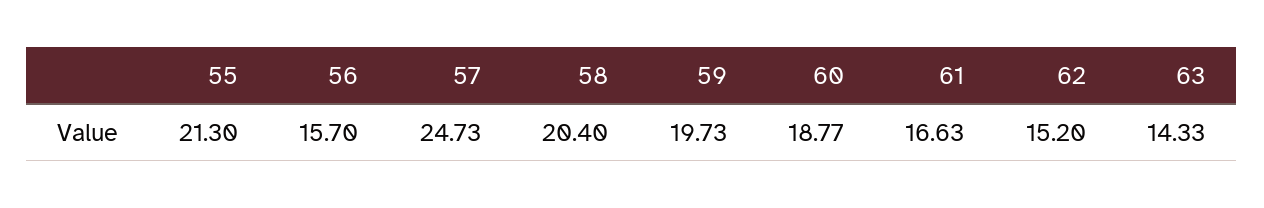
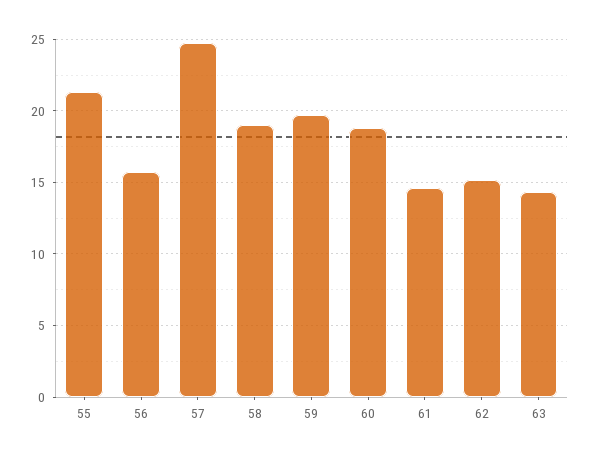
58: 20.4 -> 19
61: 16.63 -> 14.5

